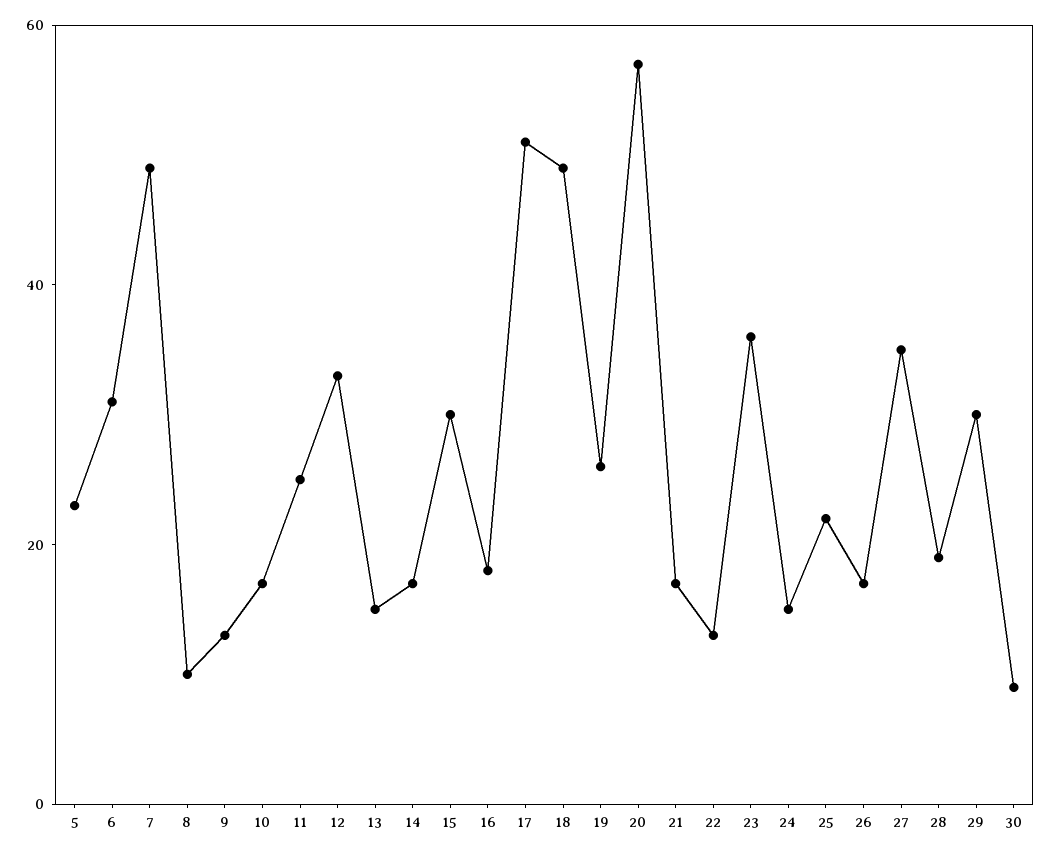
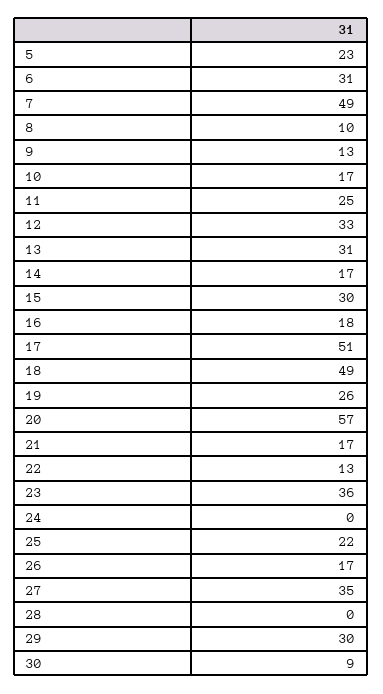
13: 15 -> 31
24: 15 -> 0
28: 20 -> 0

